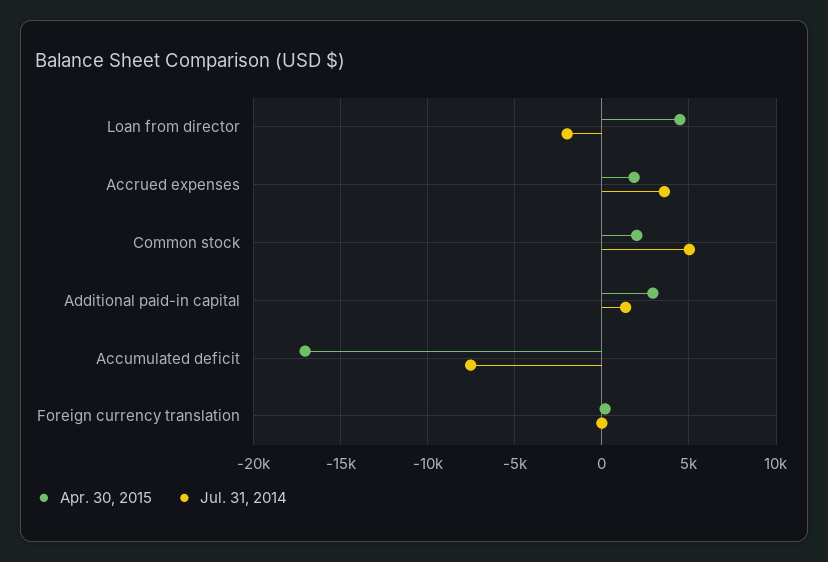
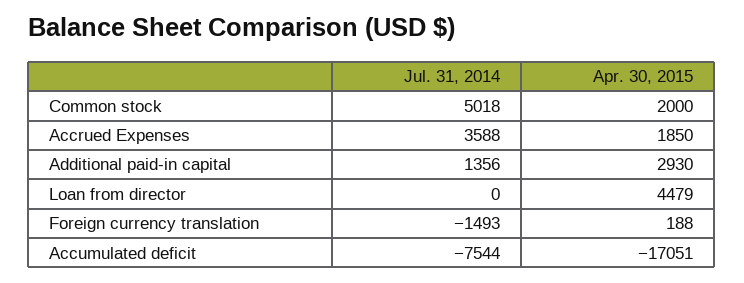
Jul. 31, 2014, Loan from director: -2000 -> 0
Jul. 31, 2014, Foreign currency translation: 0 -> -1493

